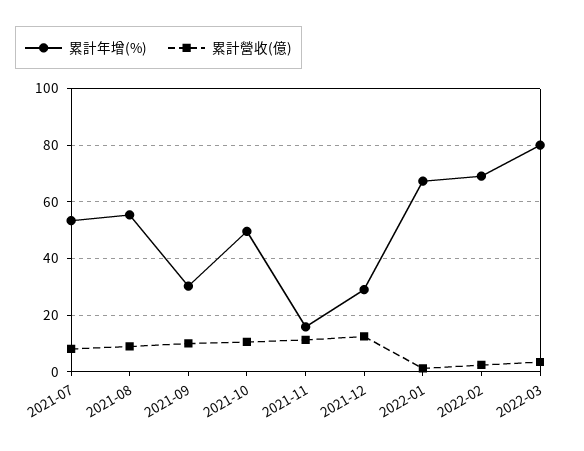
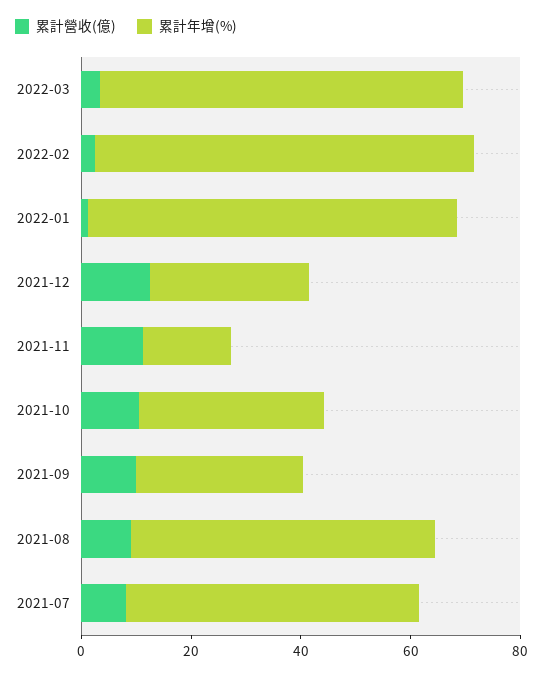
累計年增(%), 2021-10: 50 -> 35
累計年增(%), 2022-03: 80 -> 65

